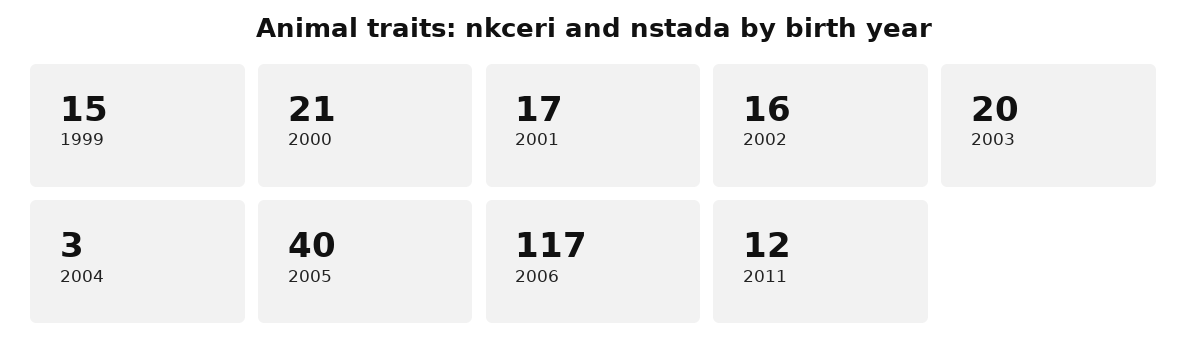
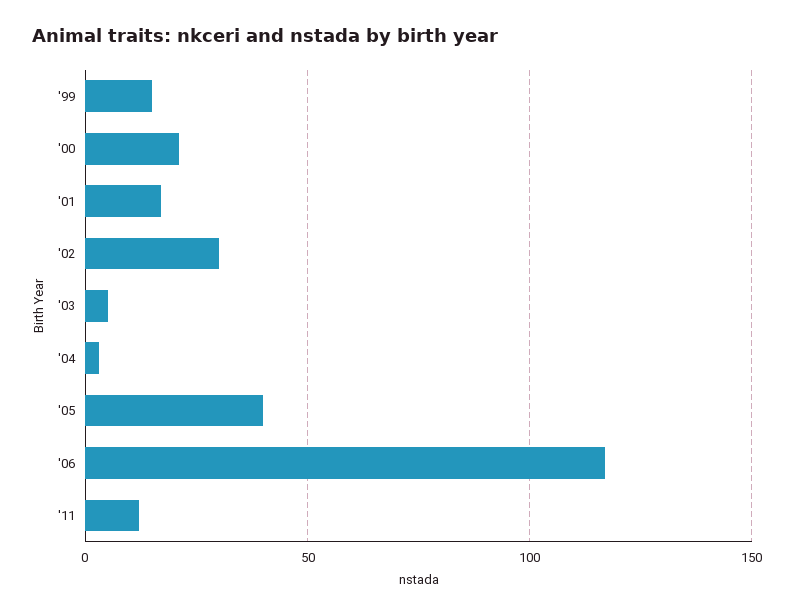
2002: 16 -> 30
2003: 20 -> 5

